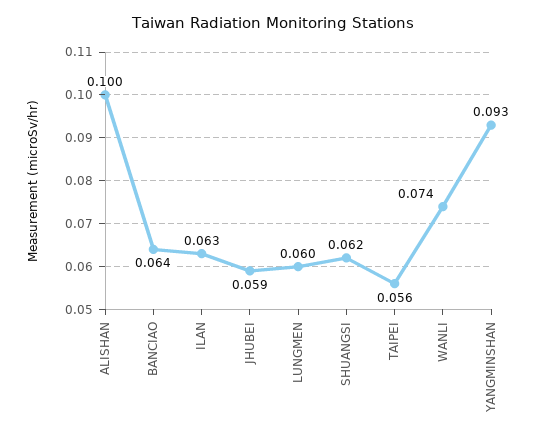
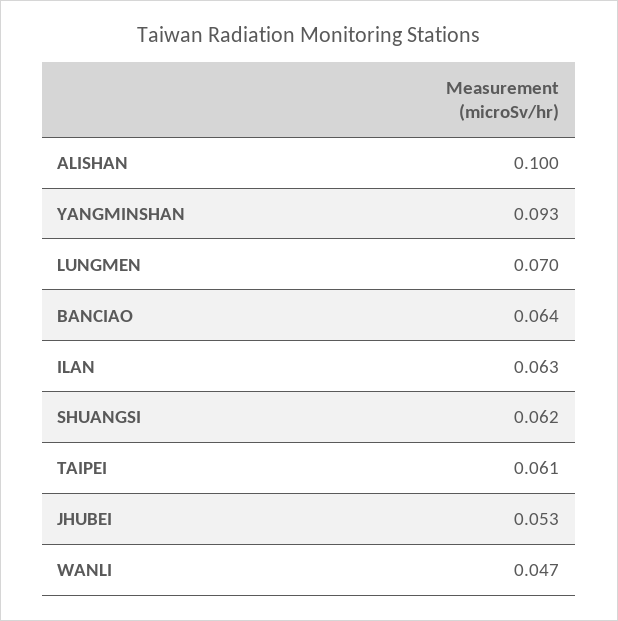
JHUBEI: 0.059 -> 0.053
LUNGMEN: 0.06 -> 0.07
TAIPEI: 0.056 -> 0.061
WANLI: 0.074 -> 0.047

